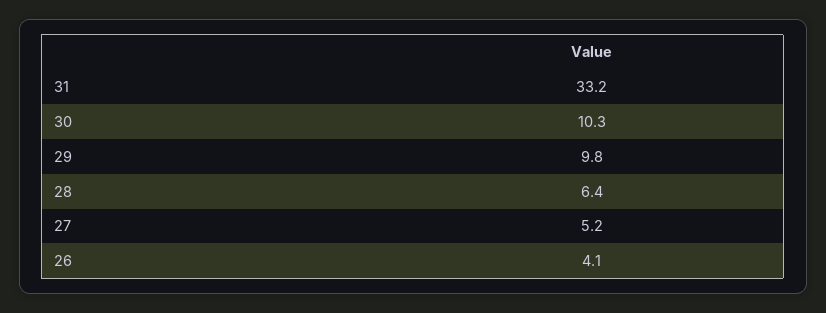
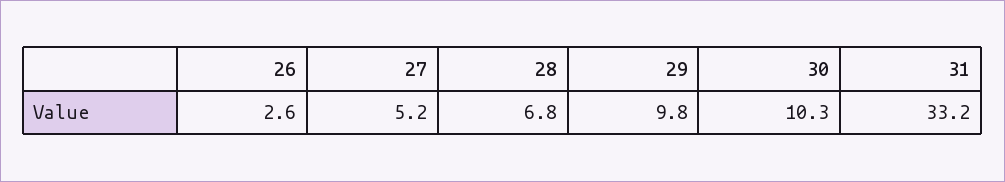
28: 6.4 -> 6.8
26: 4.1 -> 2.6

